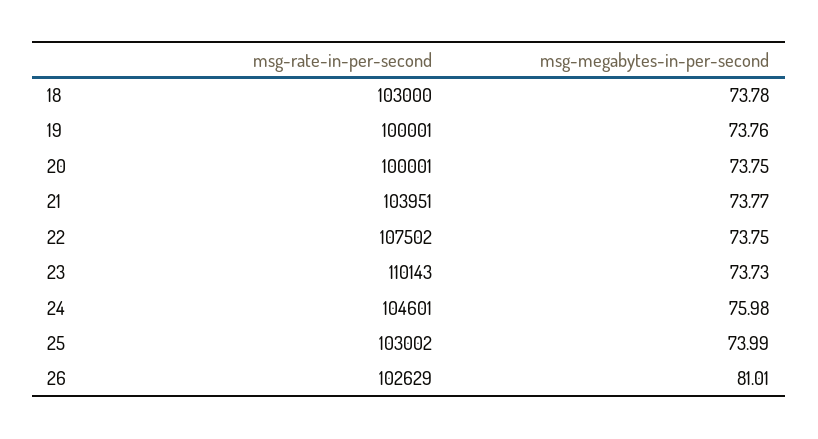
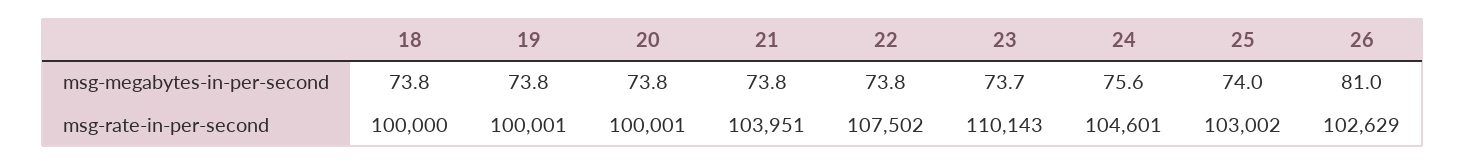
msg-rate-in-per-second, 18: 103000 -> 100000
msg-megabytes-in-per-second, 24: 75.98 -> 75.6

